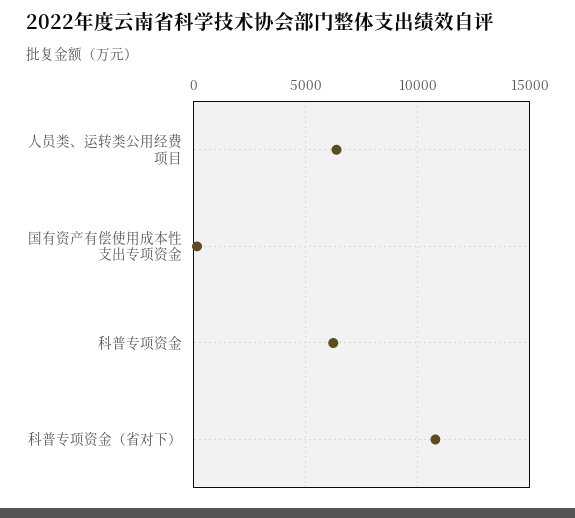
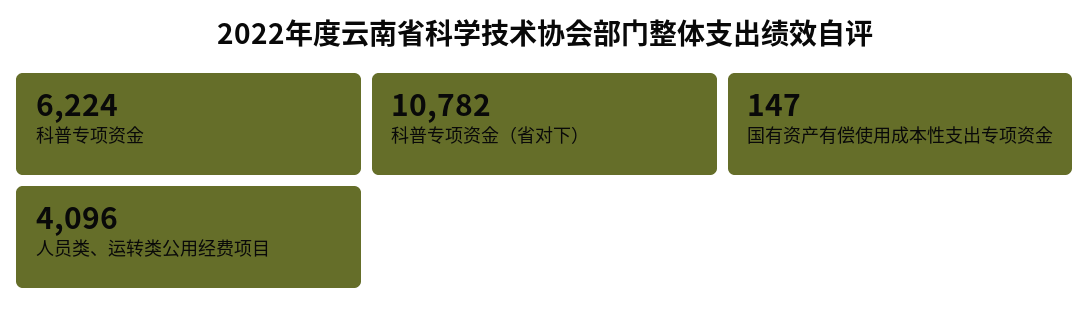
人员类、运转类公用经费项目: 6500 -> 4096

